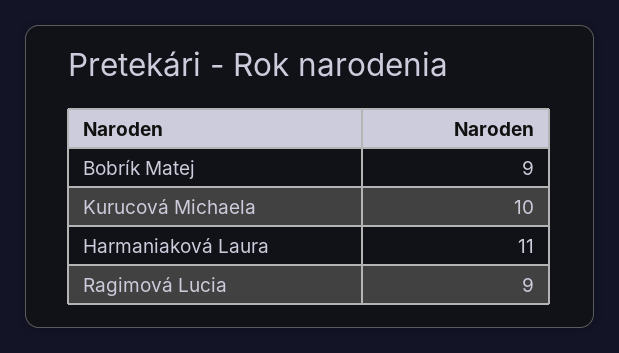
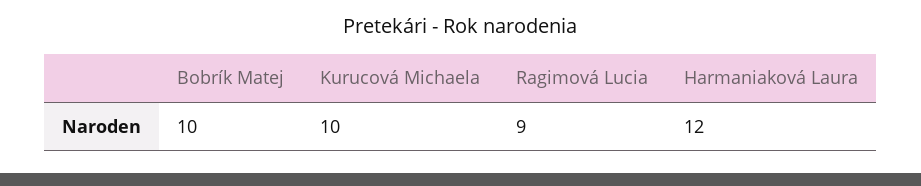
Bobrík Matej: 9 -> 10
Harmaniaková Laura: 11 -> 12

